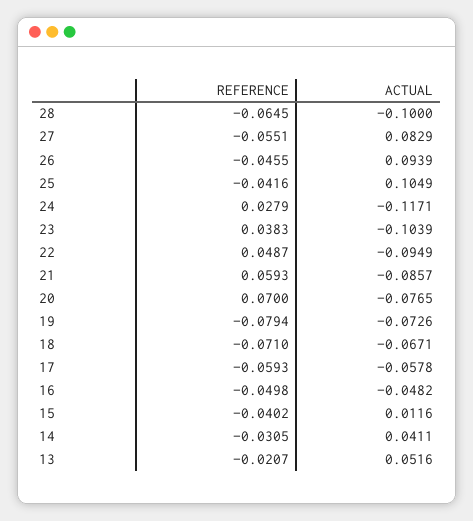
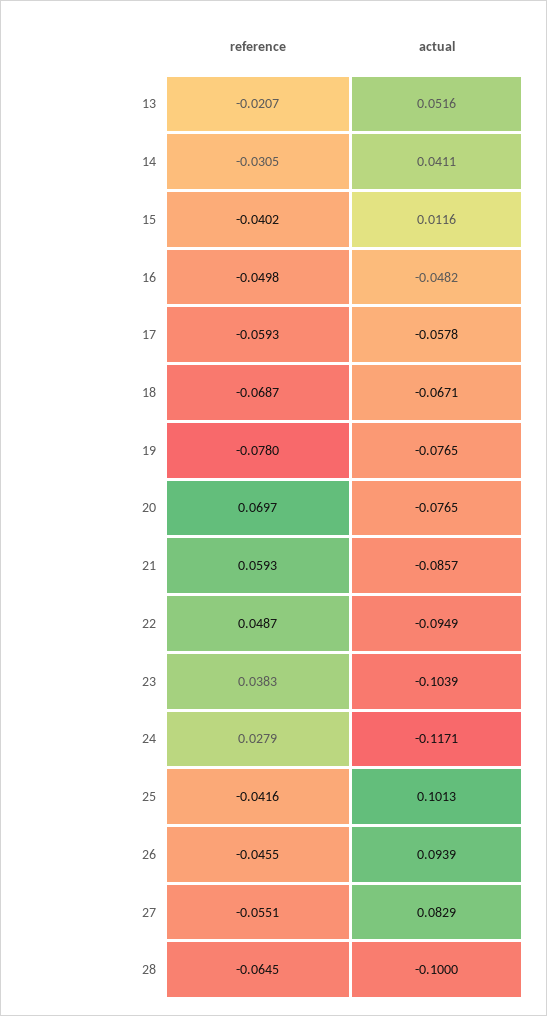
ACTUAL, 25: 0.1049 -> 0.1013
REFERENCE, 20: 0.07 -> 0.0697
REFERENCE, 19: -0.0794 -> -0.078
ACTUAL, 19: -0.0726 -> -0.0765
REFERENCE, 18: -0.071 -> -0.0687

